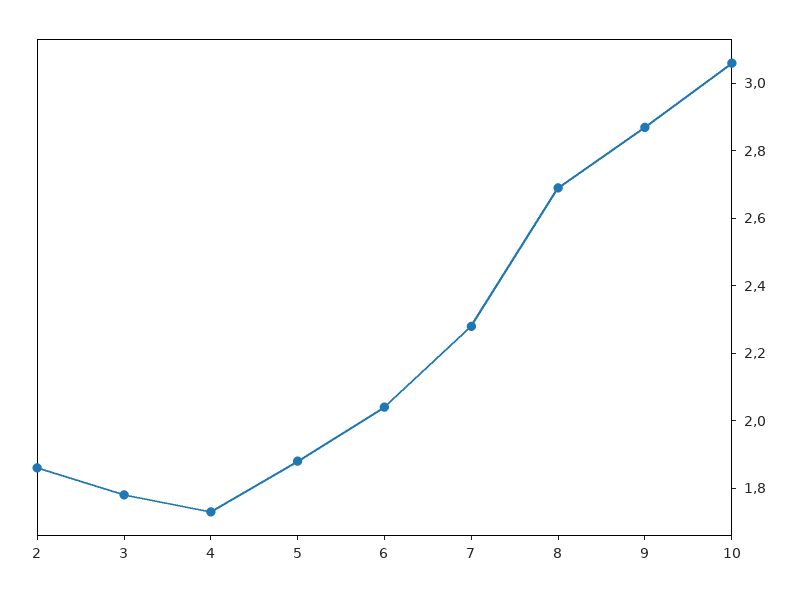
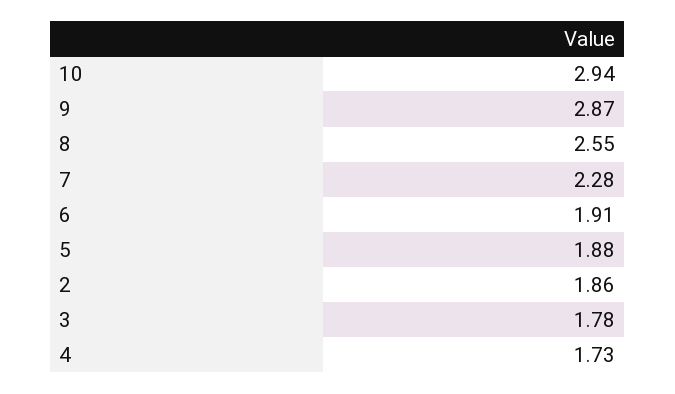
6: 2.05 -> 1.91
8: 2.7 -> 2.55
10: 3.05 -> 2.94

